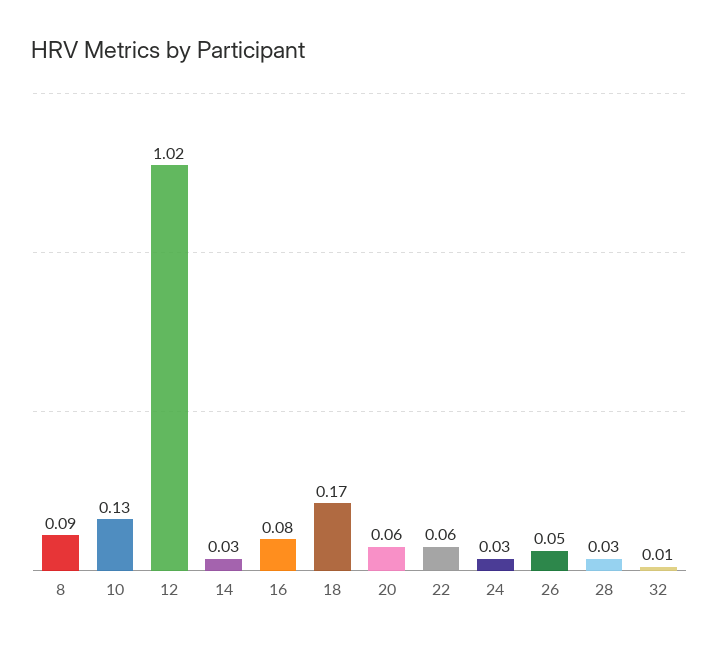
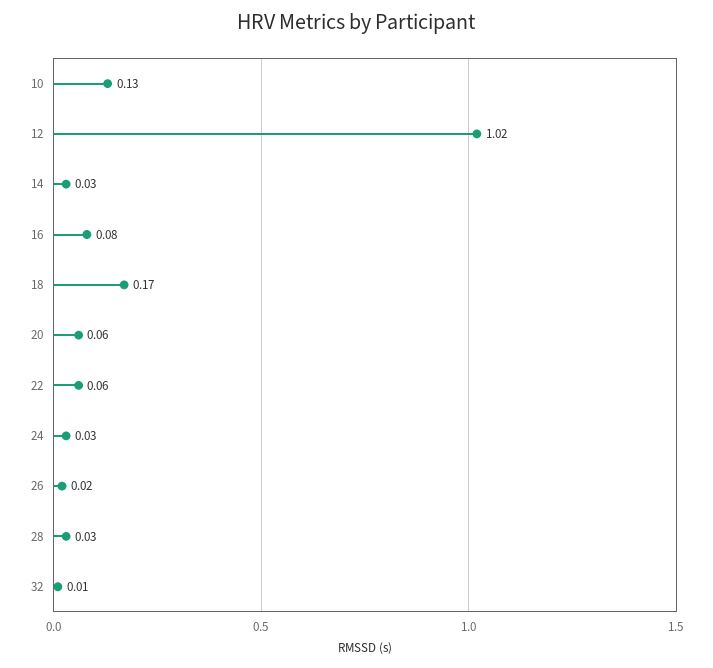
8: 0.09 -> none
26: 0.05 -> 0.02

